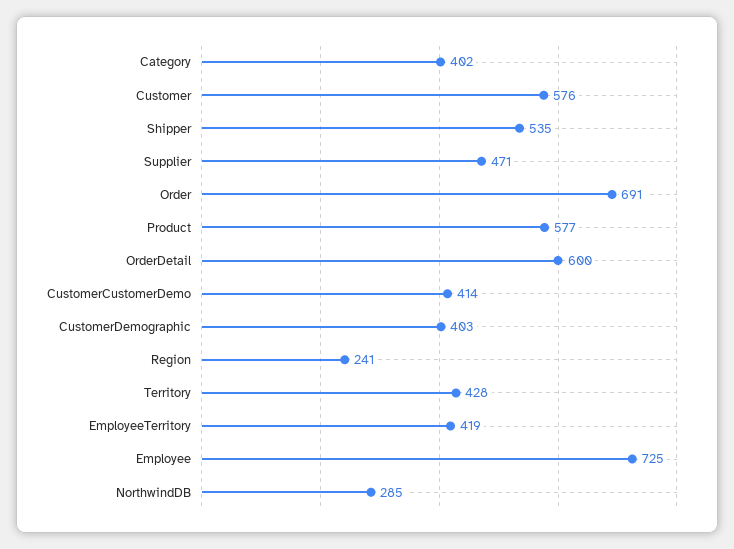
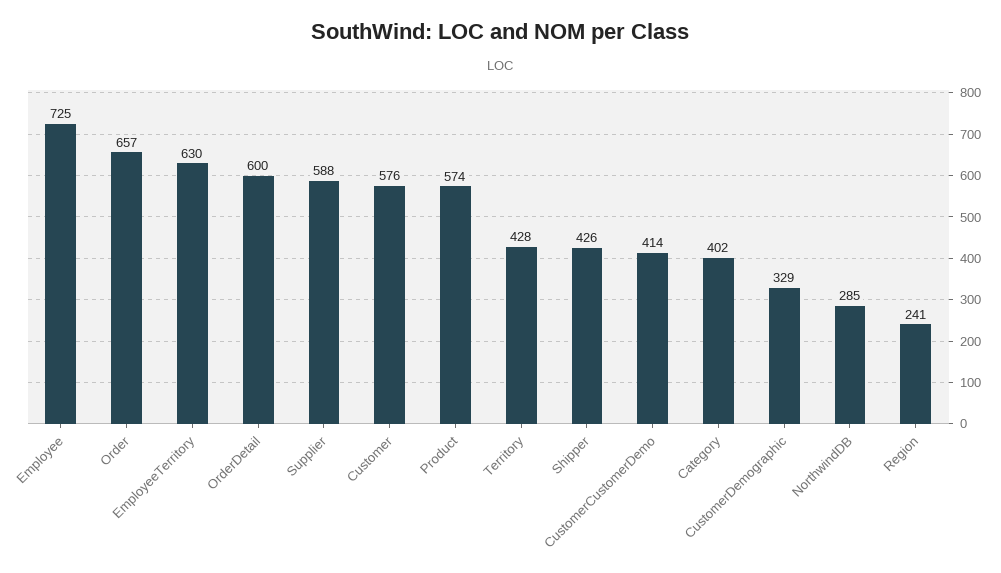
Shipper: 535 -> 426
Supplier: 471 -> 588
Order: 691 -> 657
Product: 577 -> 574
CustomerDemographic: 403 -> 329
EmployeeTerritory: 419 -> 630

